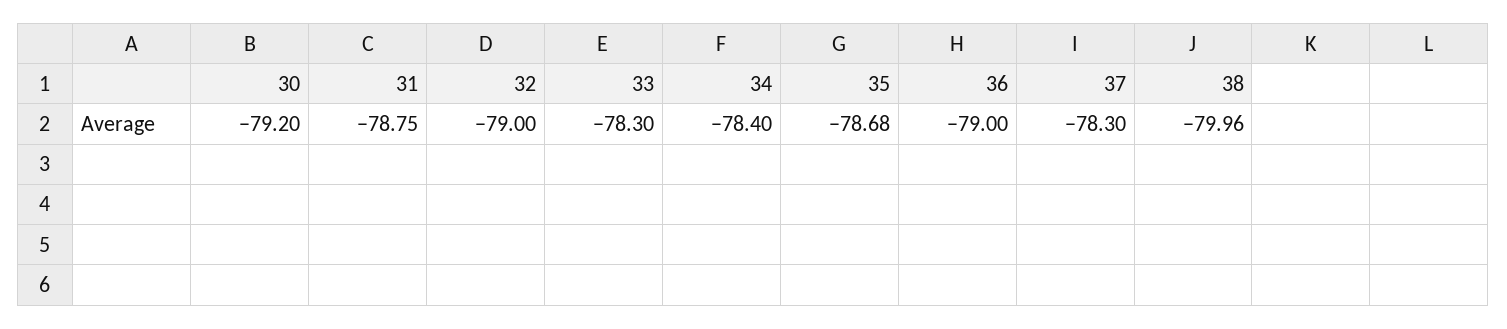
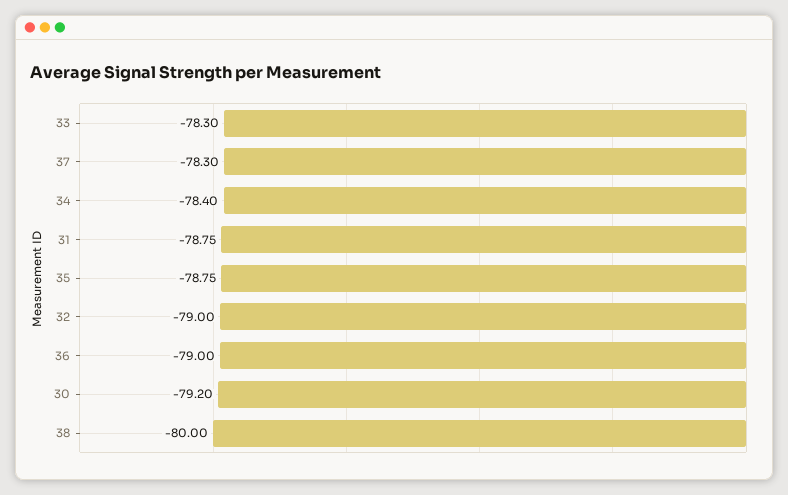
35: -78.68 -> -78.75
38: -79.96 -> -80

